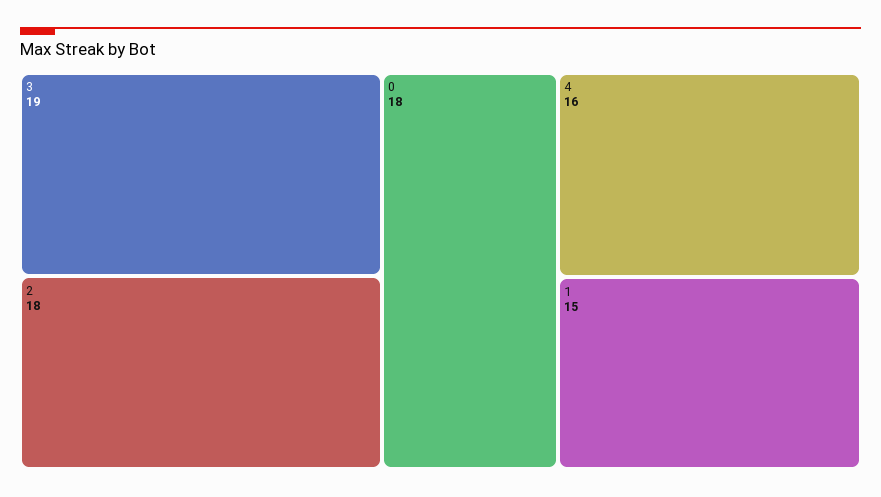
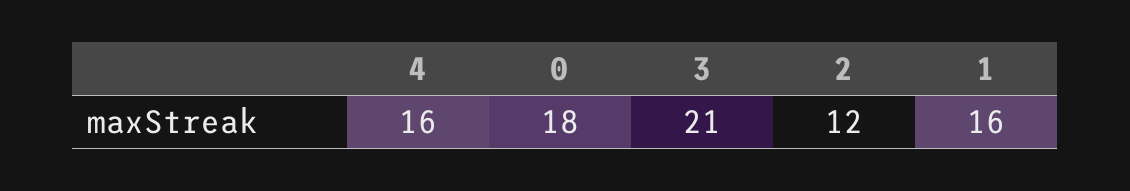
3: 19 -> 21
2: 18 -> 12
1: 15 -> 16

